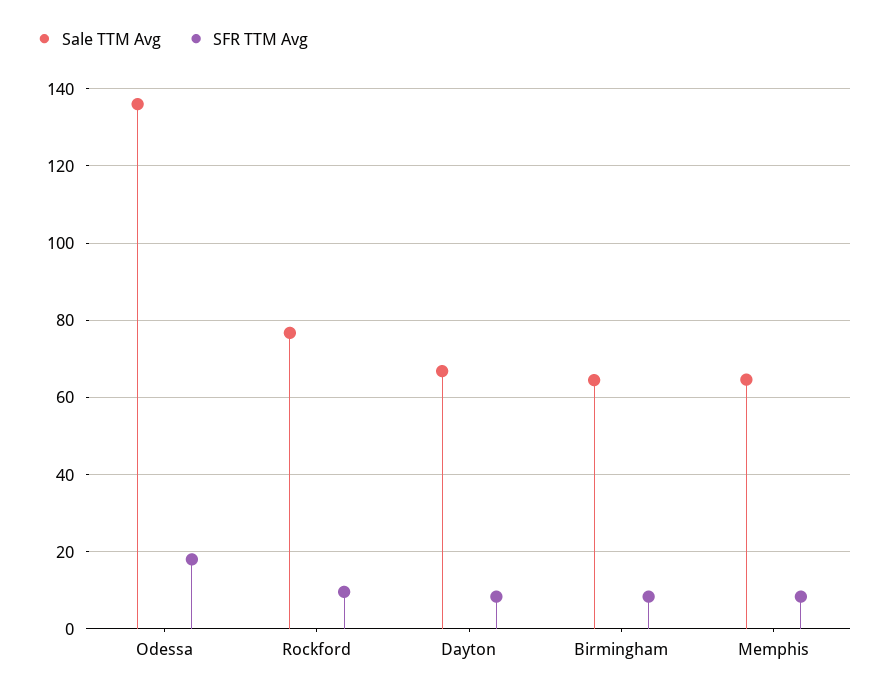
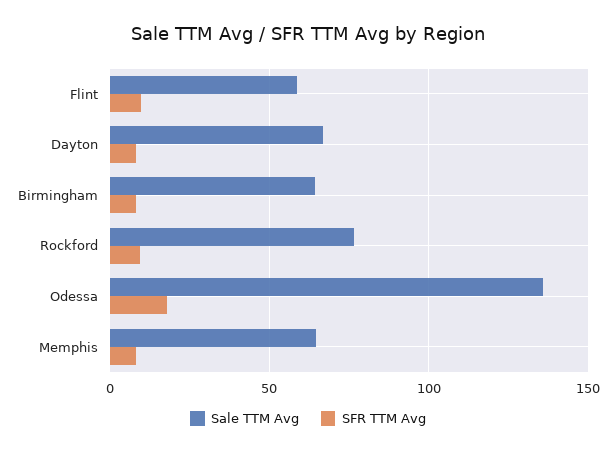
Sale TTM Avg, Flint: none -> 60
SFR TTM Avg, Flint: none -> 10

